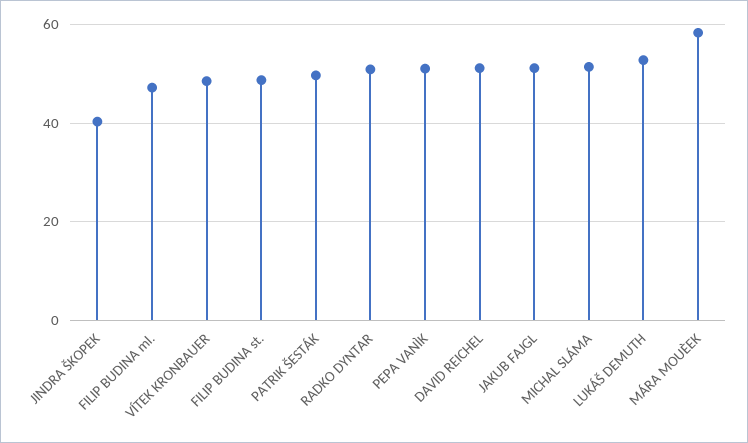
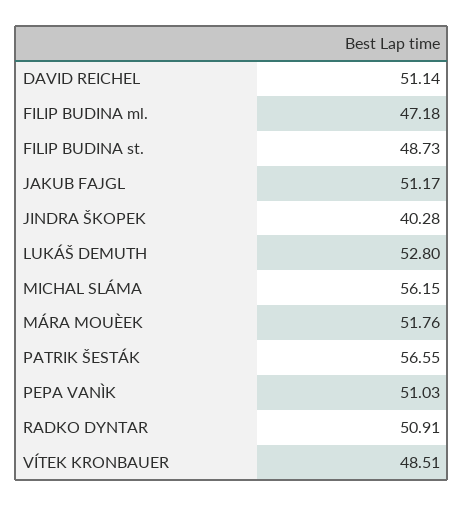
PATRIK ŠESTÁK: 50 -> 56.55
MICHAL SLÁMA: 52 -> 56.15
MÁRA MOUÈEK: 58 -> 51.76

